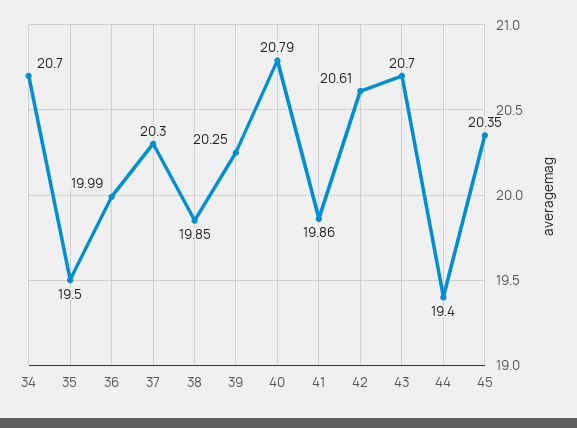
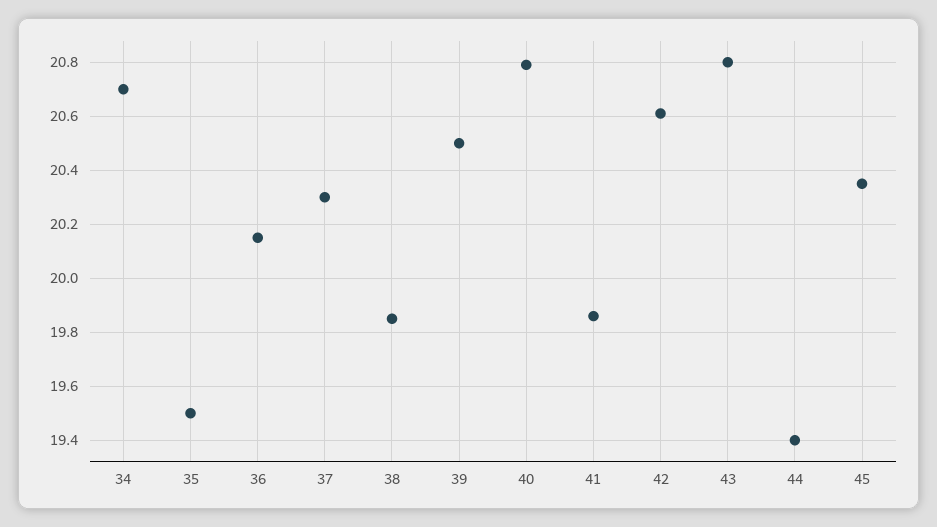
36: 19.99 -> 20.15
39: 20.25 -> 20.5
43: 20.7 -> 20.8

